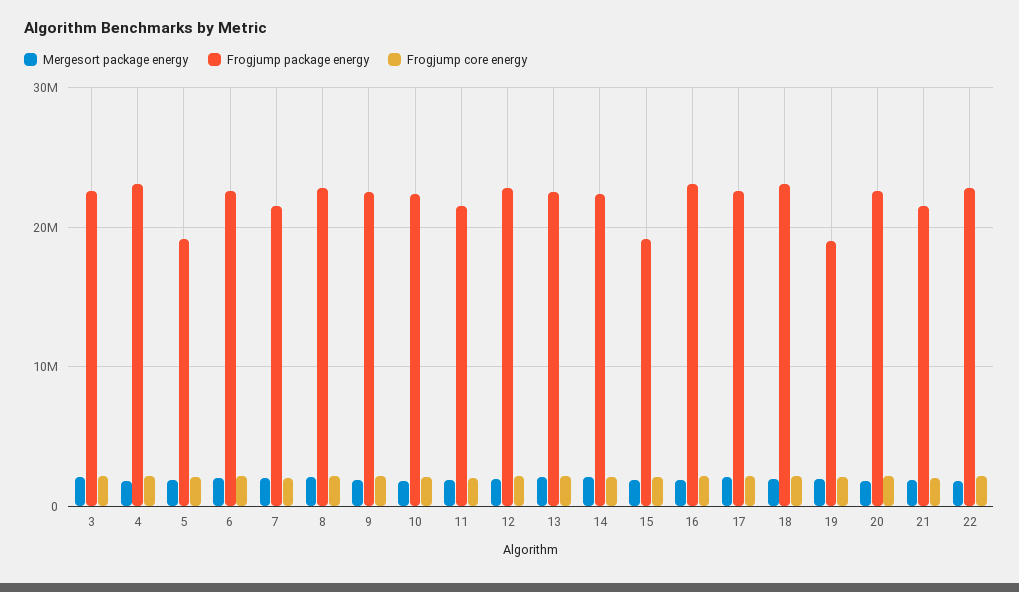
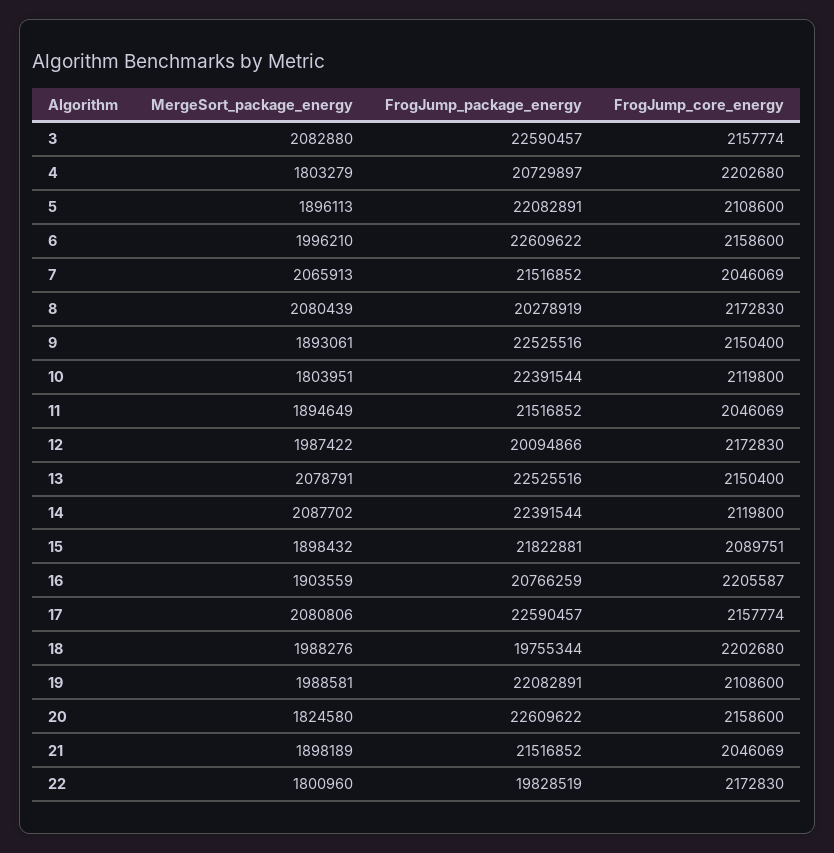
Frogjump package energy, 4: 23000000 -> 20729897
Frogjump package energy, 5: 19000000 -> 22082891
Frogjump package energy, 8: 23000000 -> 20278919
Frogjump package energy, 12: 23000000 -> 20094866
Frogjump package energy, 15: 19000000 -> 21822881
Frogjump package energy, 16: 23000000 -> 20766259
Frogjump package energy, 18: 23000000 -> 19755344
Frogjump package energy, 19: 19000000 -> 22082891
Frogjump package energy, 22: 23000000 -> 19828519

